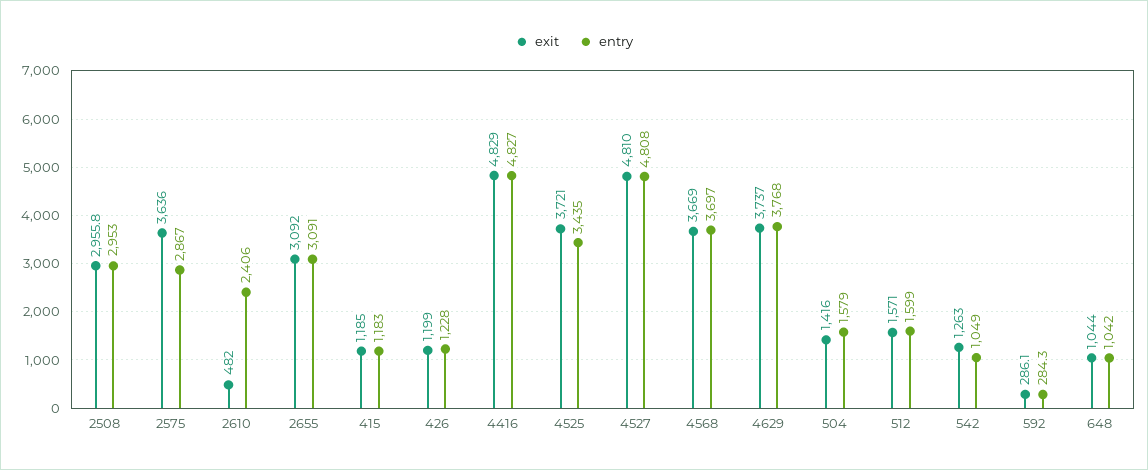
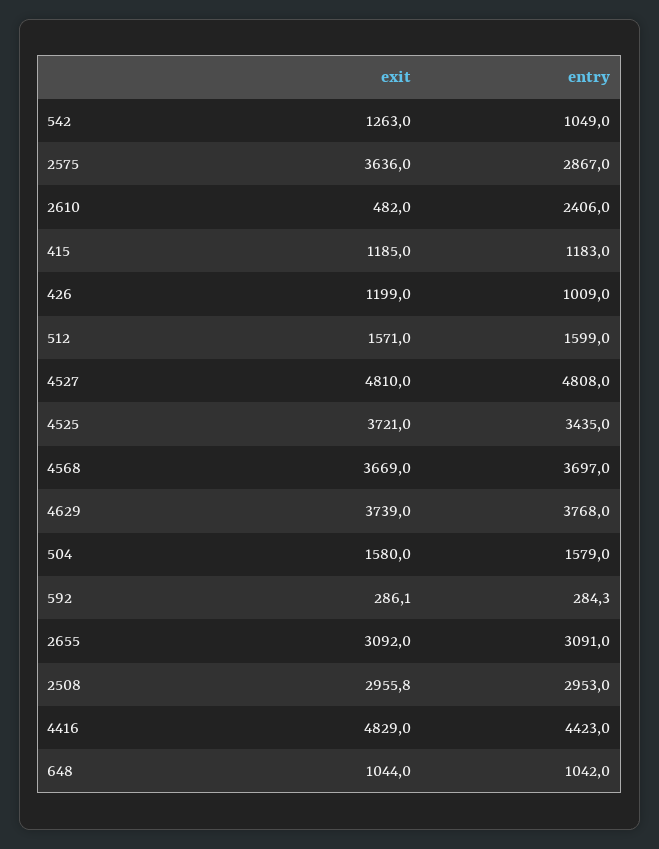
entry, 426: 1228 -> 1009
entry, 4416: 4827 -> 4423
exit, 4629: 3737 -> 3739
exit, 504: 1416 -> 1580

